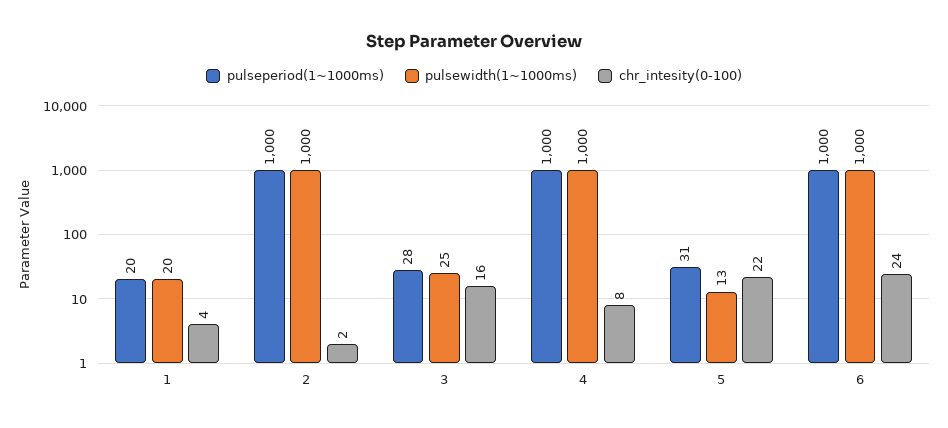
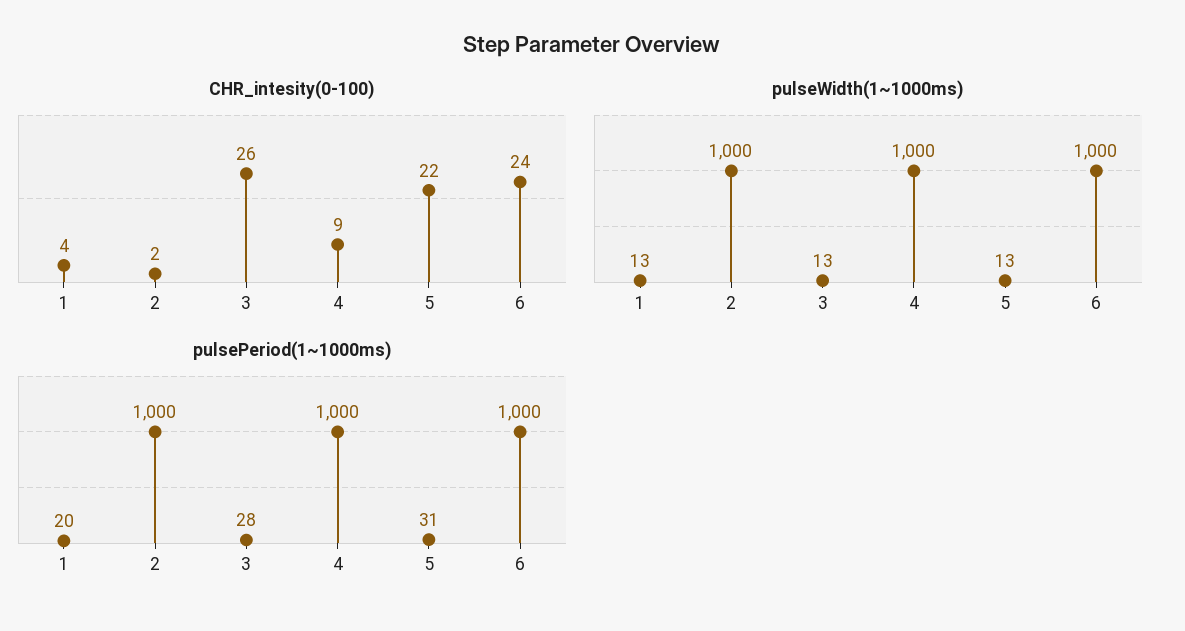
pulsewidth(1~1000ms), 1: 20 -> 13
pulsewidth(1~1000ms), 3: 25 -> 13
chr_intesity(0-100), 3: 16 -> 26
chr_intesity(0-100), 4: 8 -> 9

